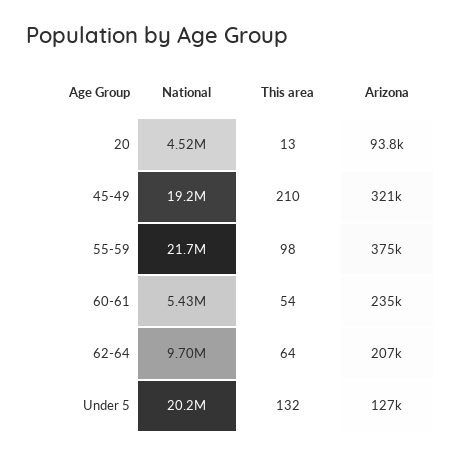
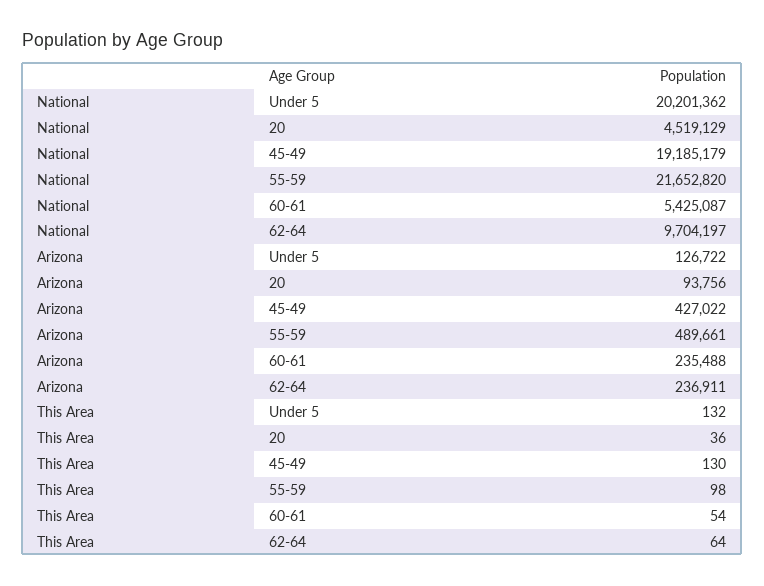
This area, 20: 13 -> 36
This area, 45-49: 210 -> 130
Arizona, 45-49: 321000 -> 427022
Arizona, 55-59: 375000 -> 489661
Arizona, 62-64: 207000 -> 236911

